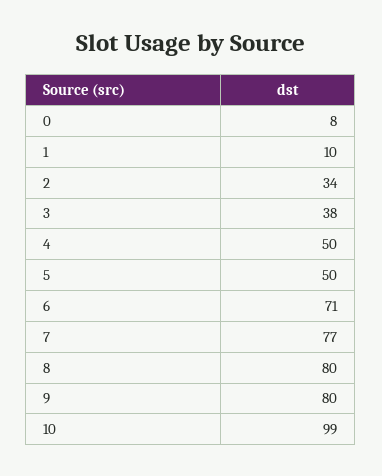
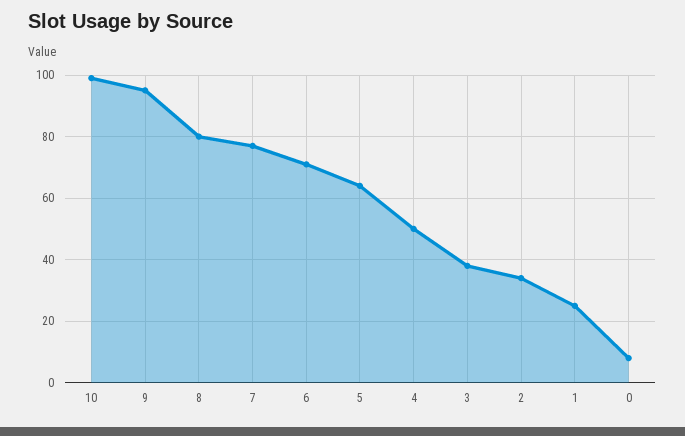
1: 10 -> 25
5: 50 -> 65
9: 80 -> 95

